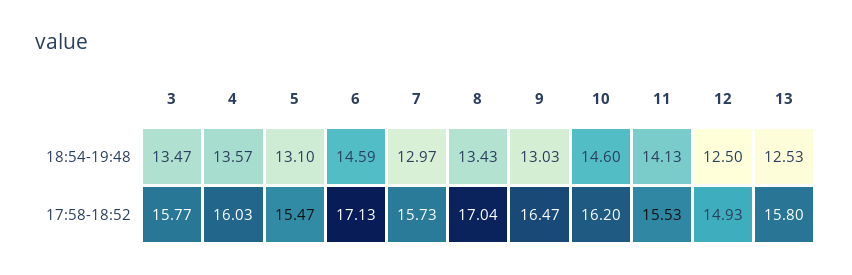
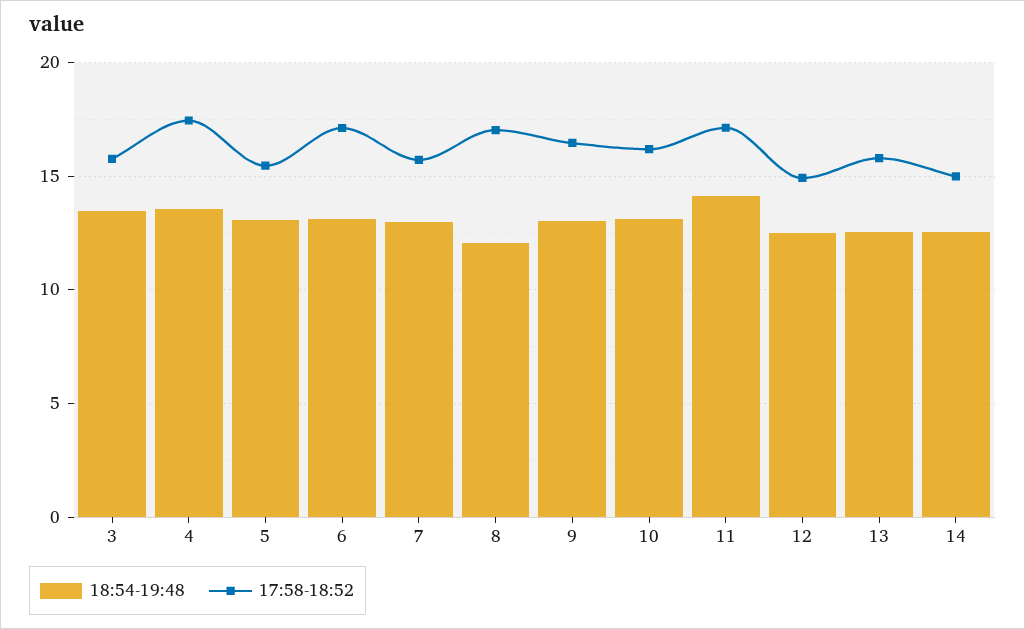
18:54-19:48, 6: 14.59 -> 13
18:54-19:48, 8: 13.43 -> 12
18:54-19:48, 10: 14.6 -> 13
17:58-18:52, 4: 16.03 -> 17.5
17:58-18:52, 11: 15.53 -> 17
18:54-19:48, 14: none -> 12.5
17:58-18:52, 14: none -> 15

